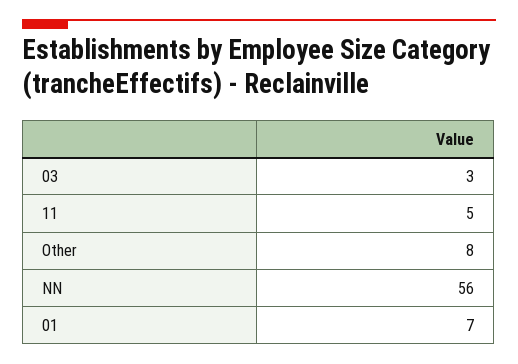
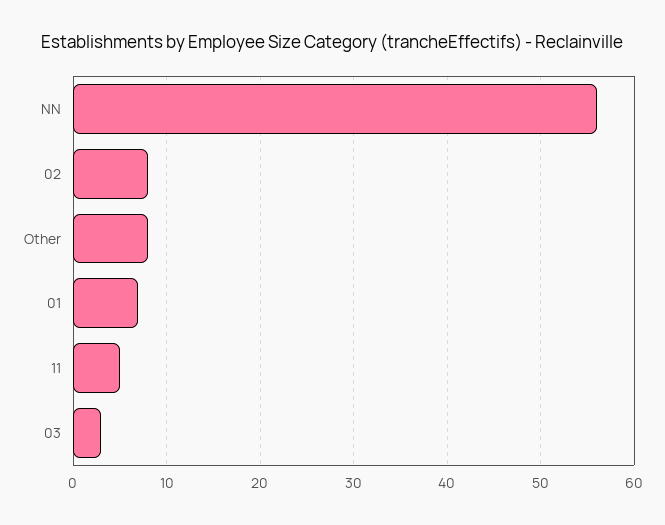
02: none -> 8

